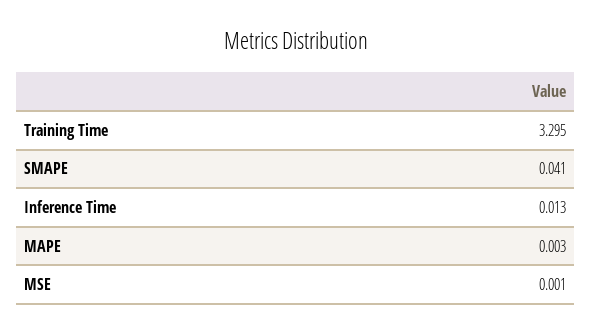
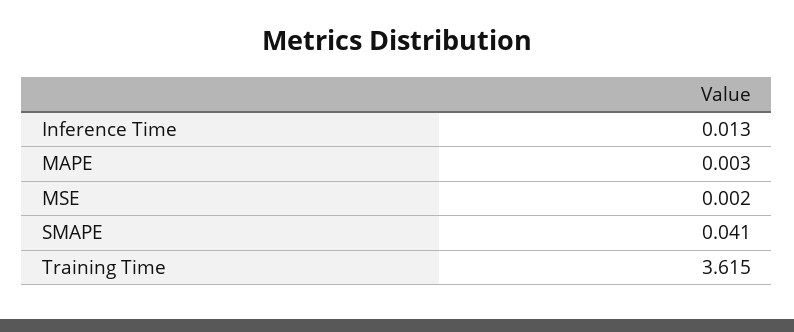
Training Time: 3.295 -> 3.615
MSE: 0.001 -> 0.002

